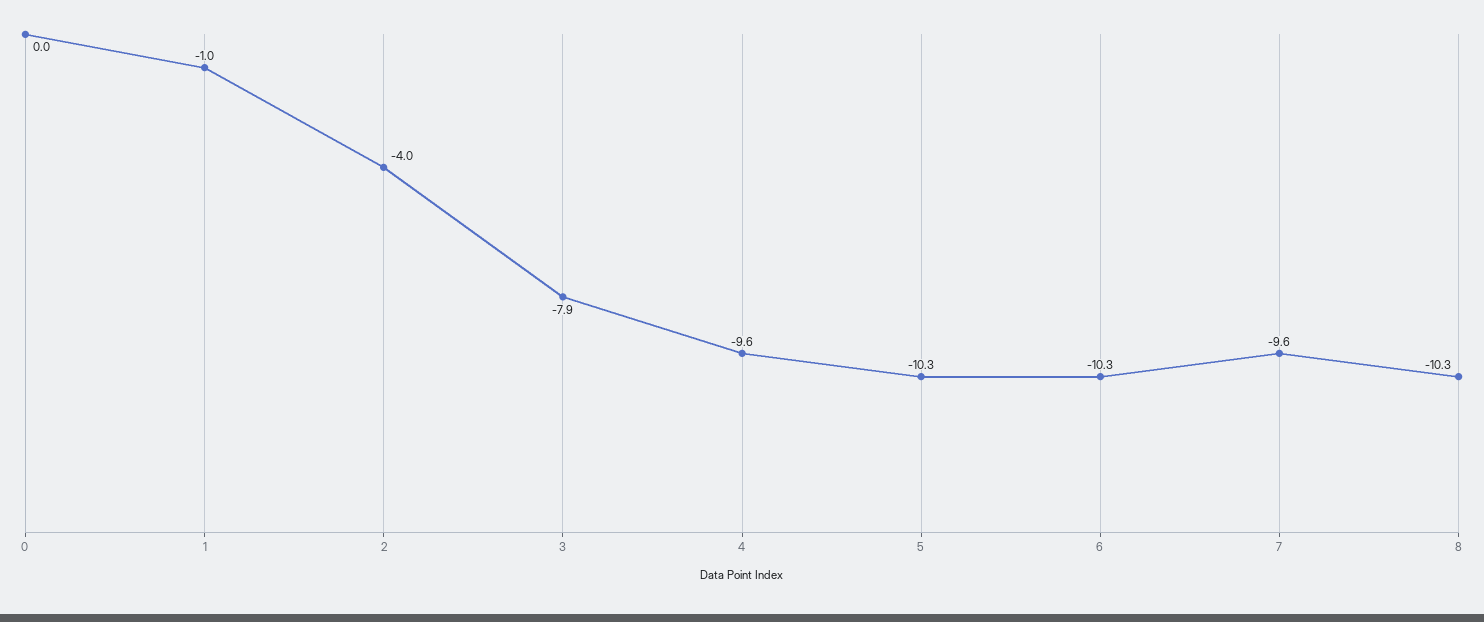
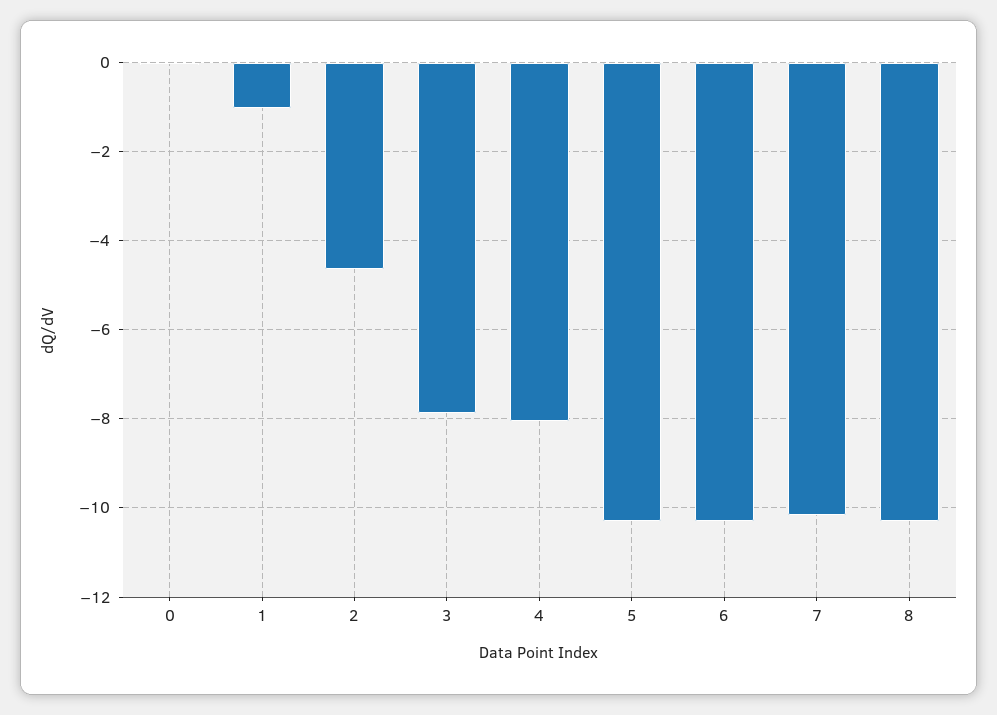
2: -4 -> -4.6
4: -9.6 -> -8
7: -9.6 -> -10.2

